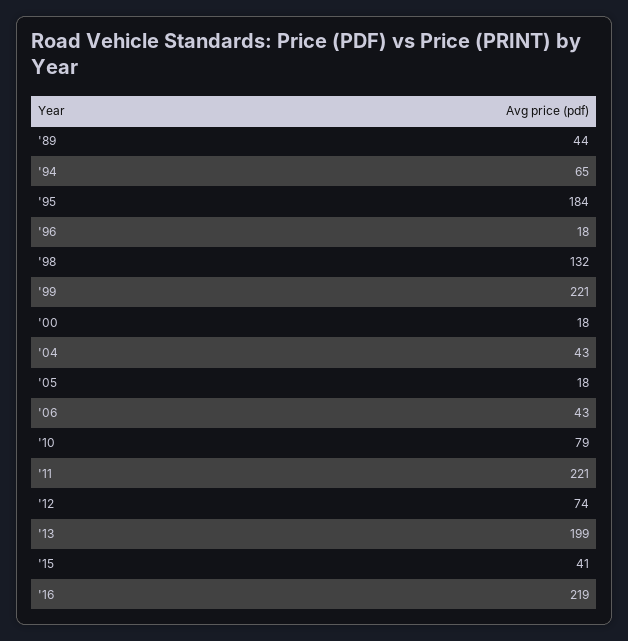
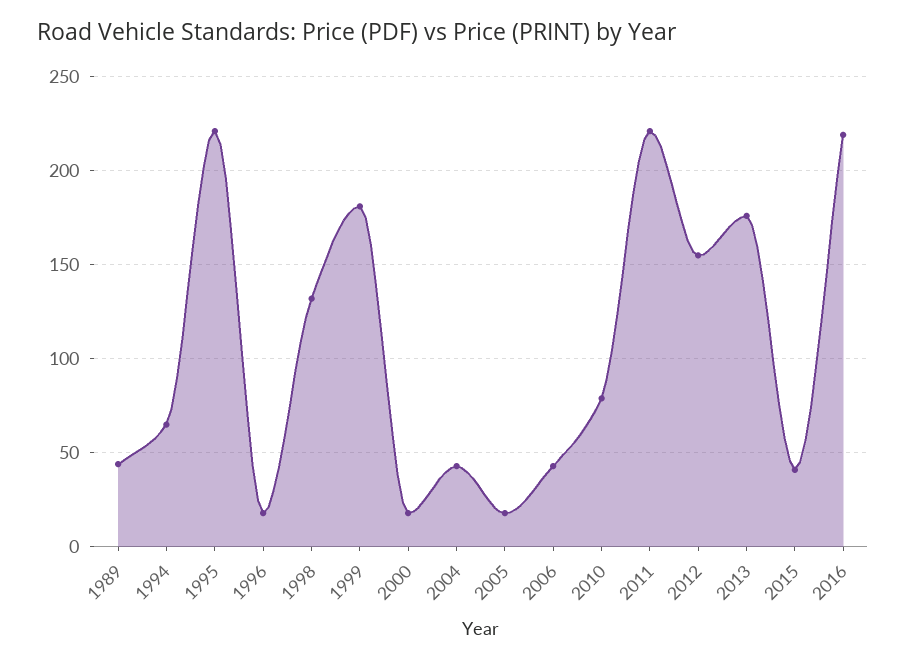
'95: 184 -> 220
'99: 221 -> 180
'12: 74 -> 155
'13: 199 -> 175

